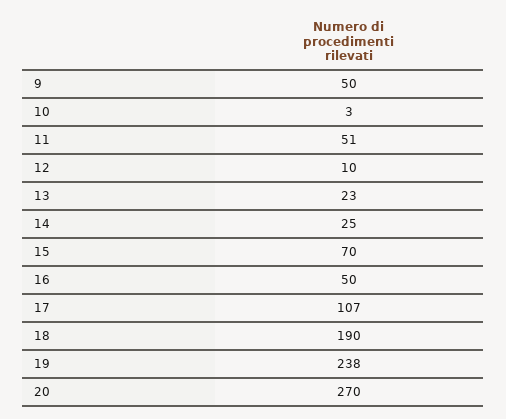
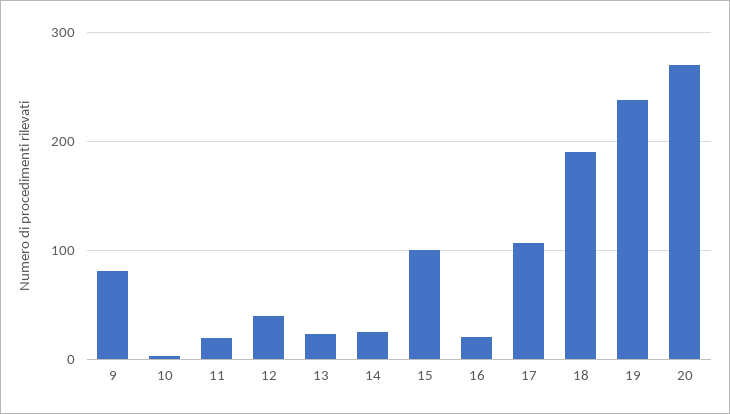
9: 50 -> 80
11: 51 -> 20
12: 10 -> 40
15: 70 -> 100
16: 50 -> 20

